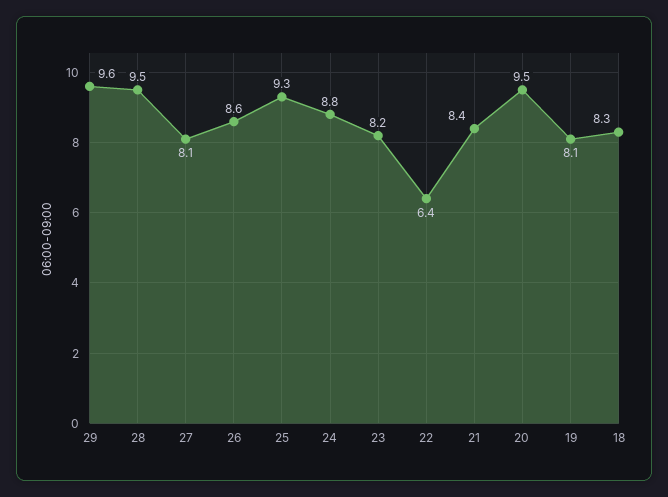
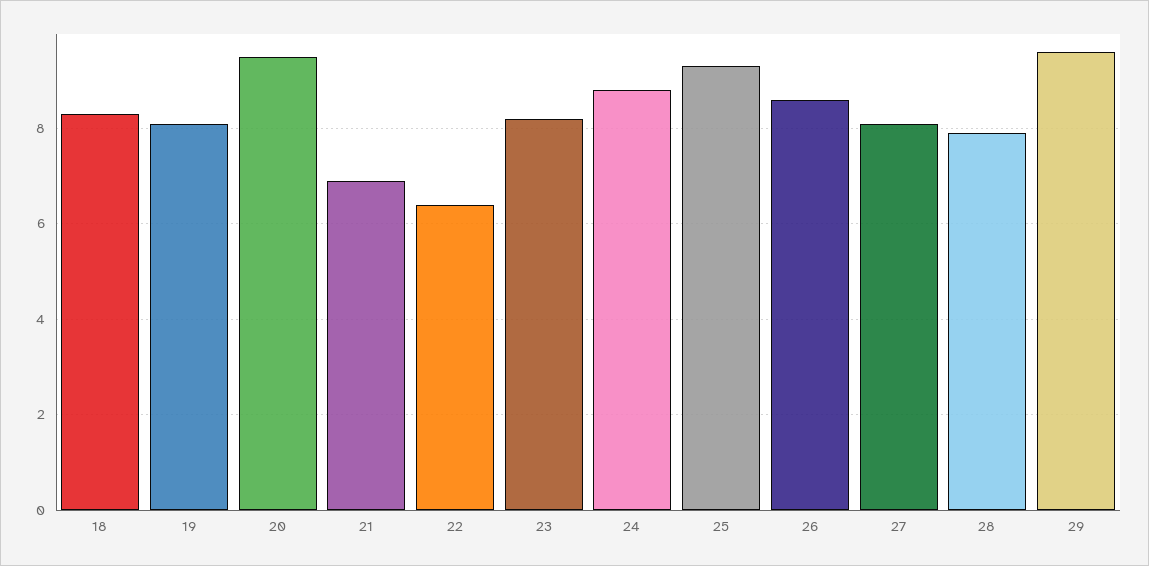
28: 9.5 -> 8
21: 8.4 -> 7

